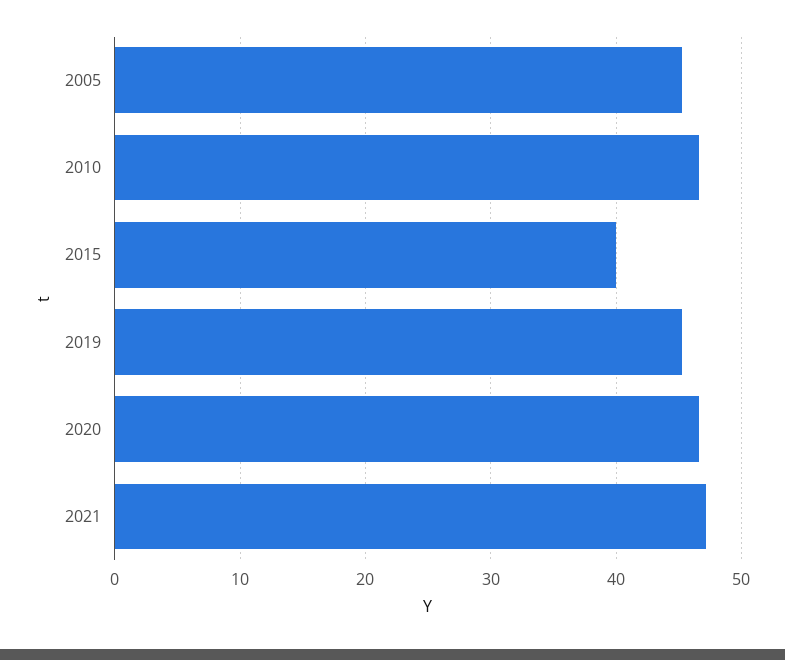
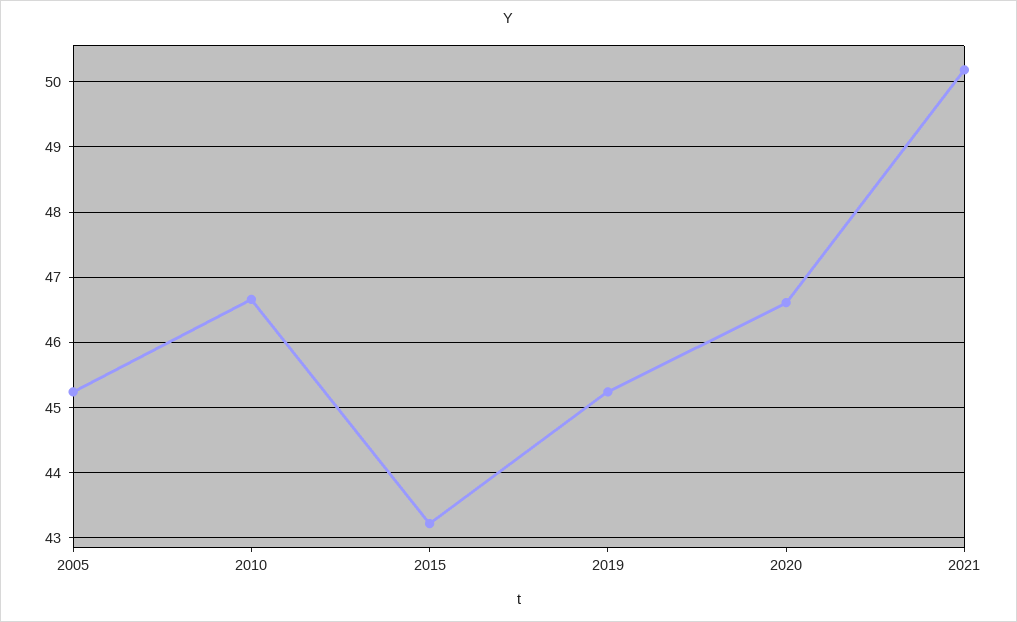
2015: 40 -> 43.2
2021: 47 -> 50.2

